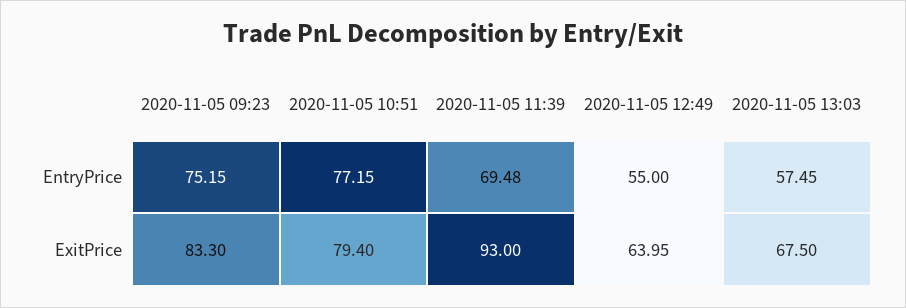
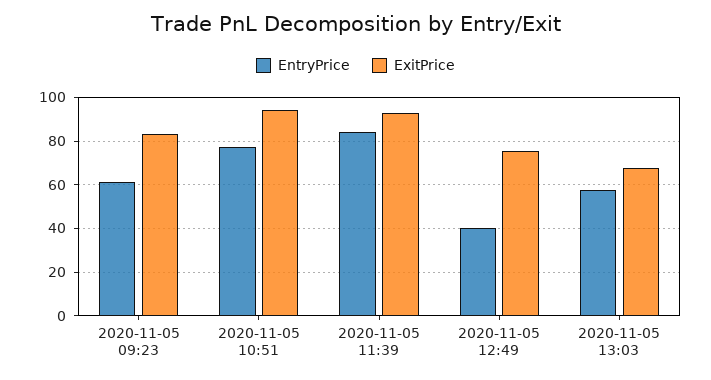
EntryPrice, 2020-11-05 09:23: 75.15 -> 60
EntryPrice, 2020-11-05 11:39: 69.48 -> 85
EntryPrice, 2020-11-05 12:49: 55 -> 40
ExitPrice, 2020-11-05 10:51: 79.4 -> 95
ExitPrice, 2020-11-05 12:49: 63.95 -> 75

